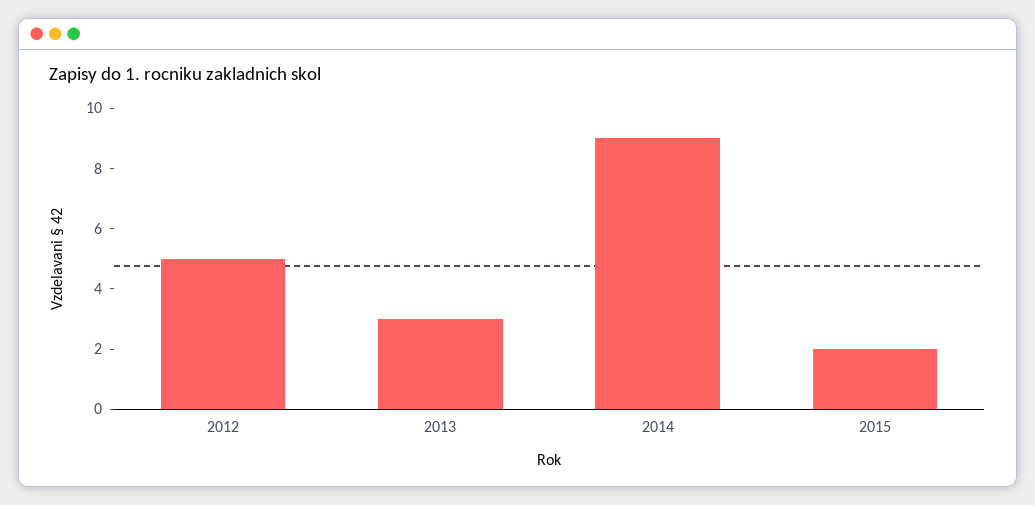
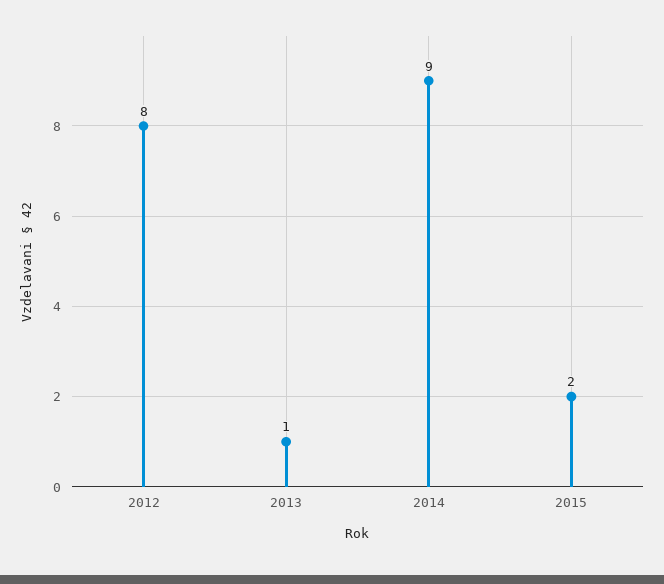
2012: 5 -> 8
2013: 3 -> 1

